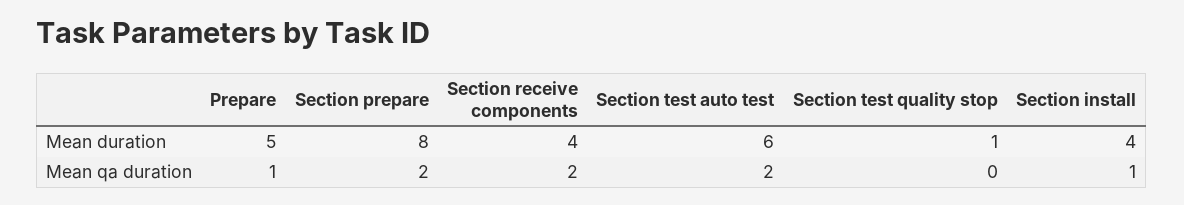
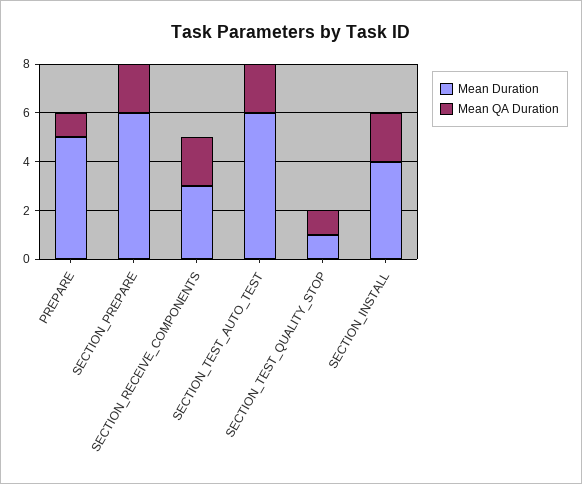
Mean duration, Section prepare: 8 -> 6
Mean duration, Section receive components: 4 -> 3
Mean qa duration, Section test quality stop: 0 -> 1
Mean qa duration, Section install: 1 -> 2

